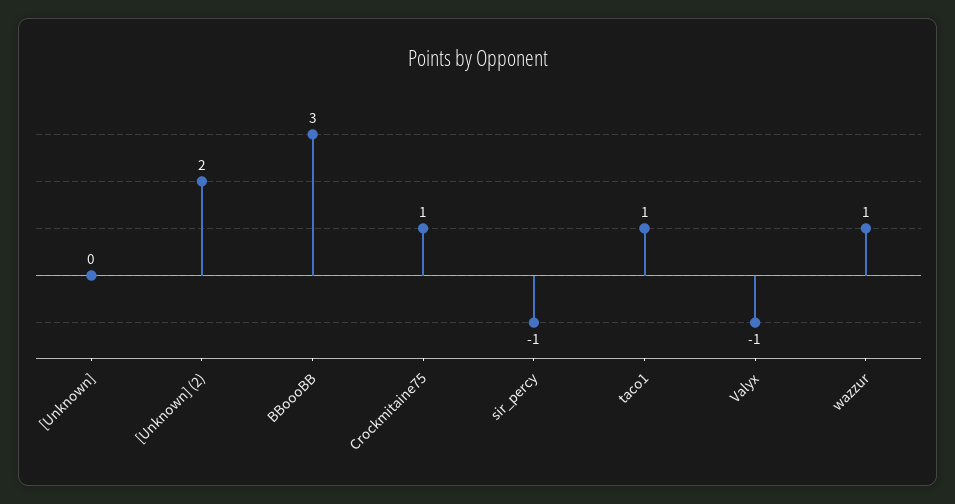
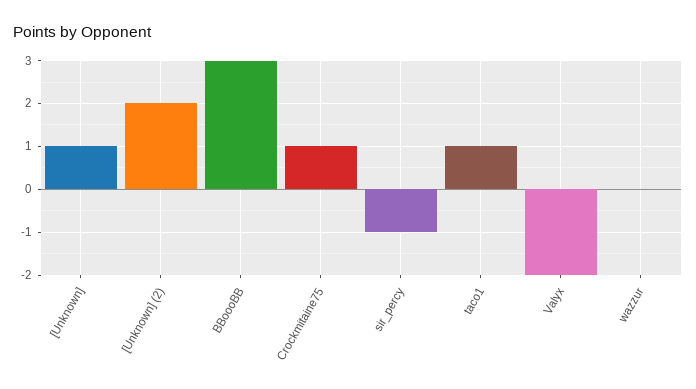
[Unknown]: 0 -> 1
Valyx: -1 -> -2
wazzur: 1 -> 0

